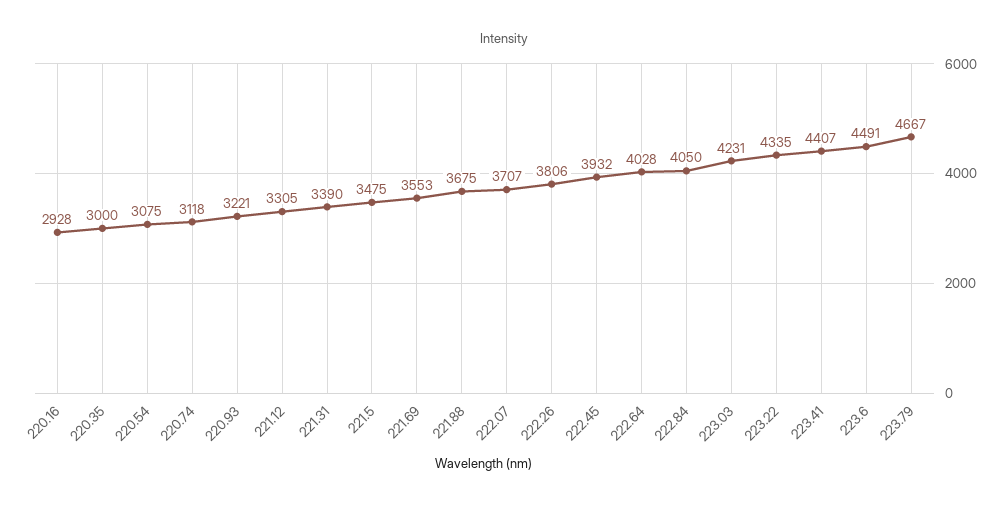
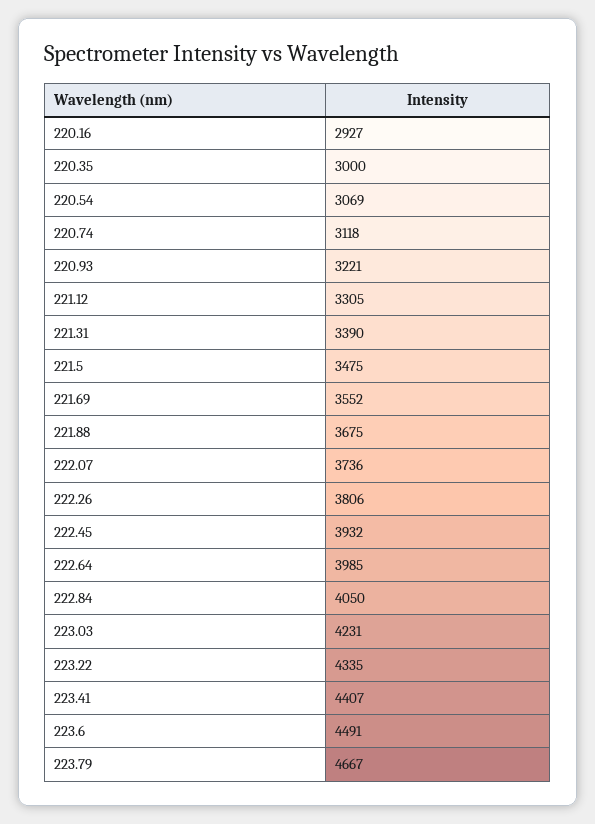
220.16: 2928 -> 2927
220.54: 3075 -> 3069
221.69: 3553 -> 3552
222.07: 3707 -> 3736
222.64: 4028 -> 3985

